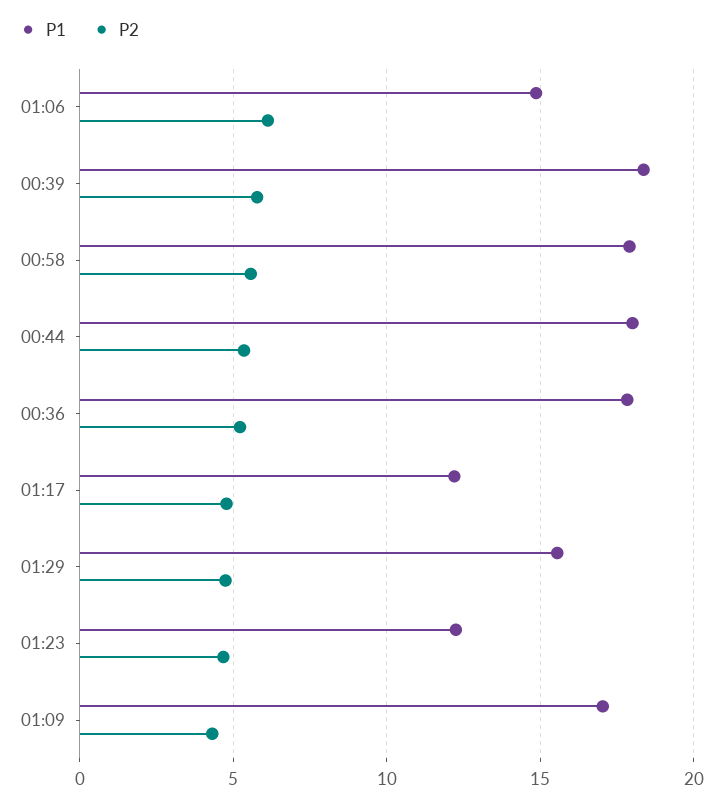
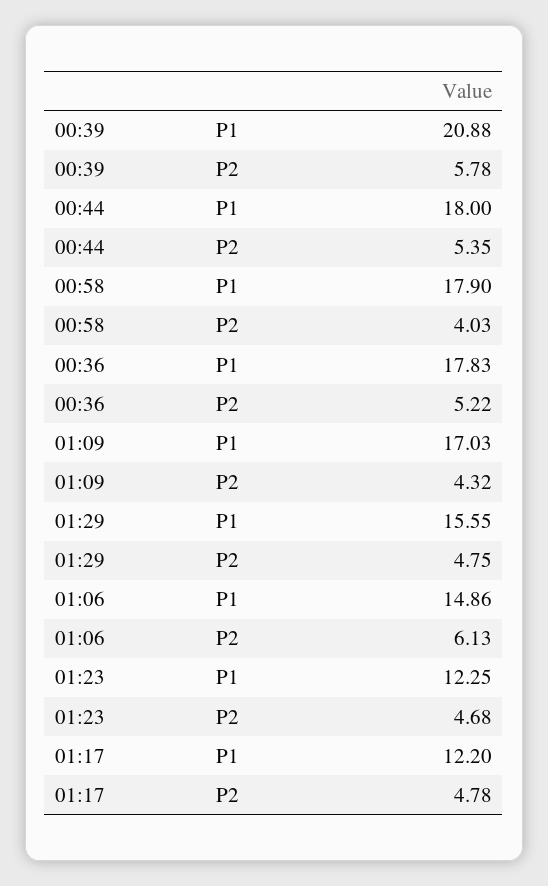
P1, 00:39: 18.5 -> 20.88
P2, 00:58: 5.5 -> 4.03

